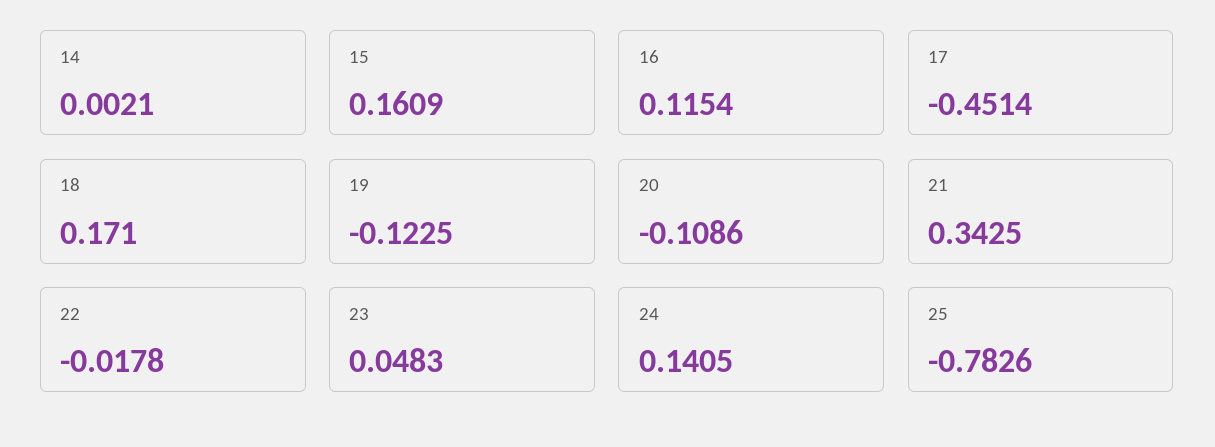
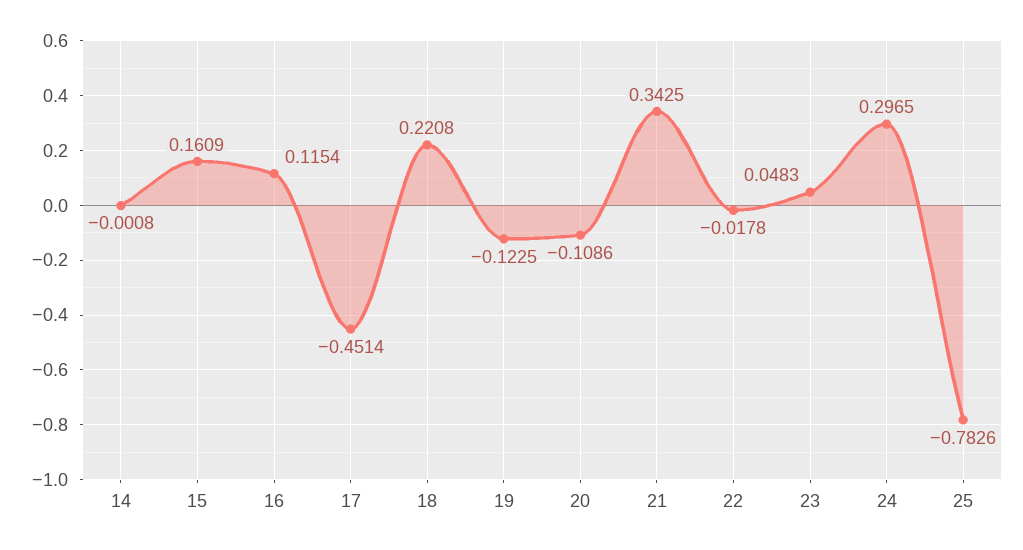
14: 0.0021 -> -0.0008
18: 0.171 -> 0.2208
24: 0.1405 -> 0.2965

